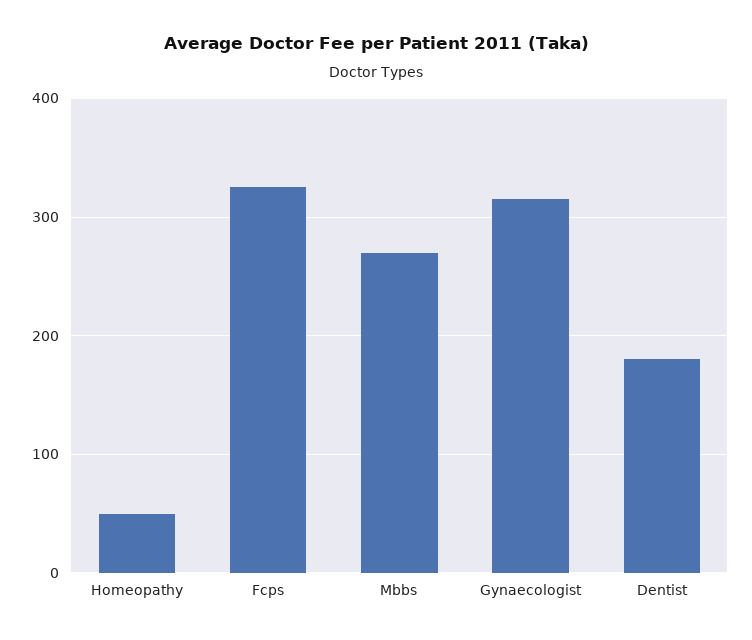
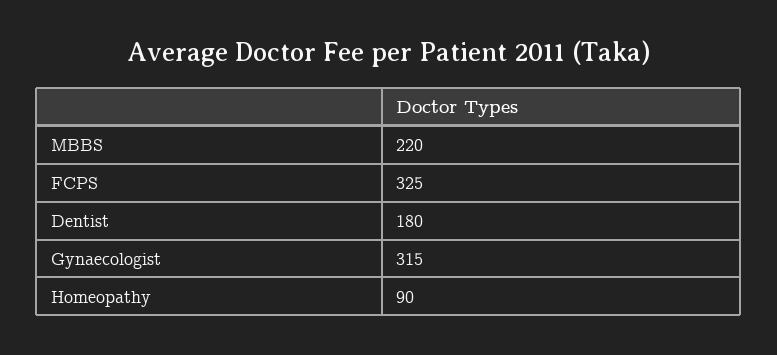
Homeopathy: 50 -> 90
Mbbs: 270 -> 220

